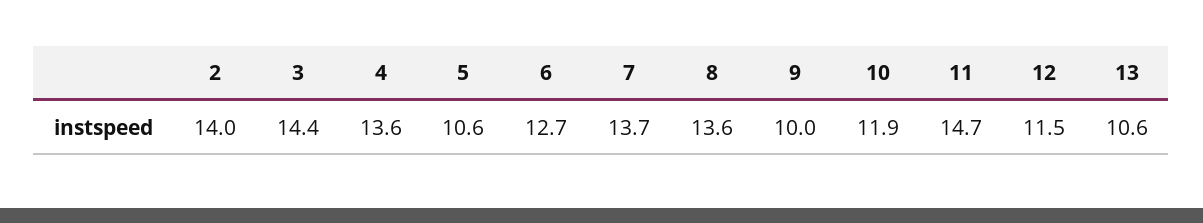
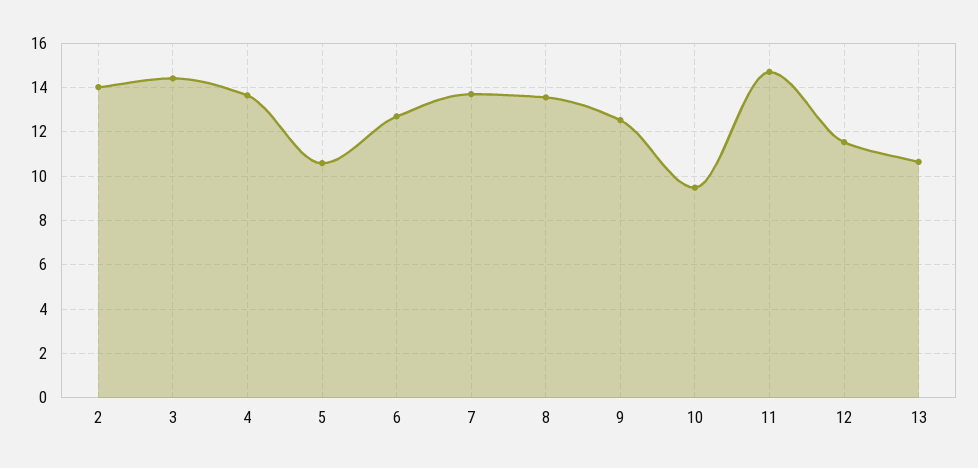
9: 10 -> 12.5
10: 11.9 -> 9.5

